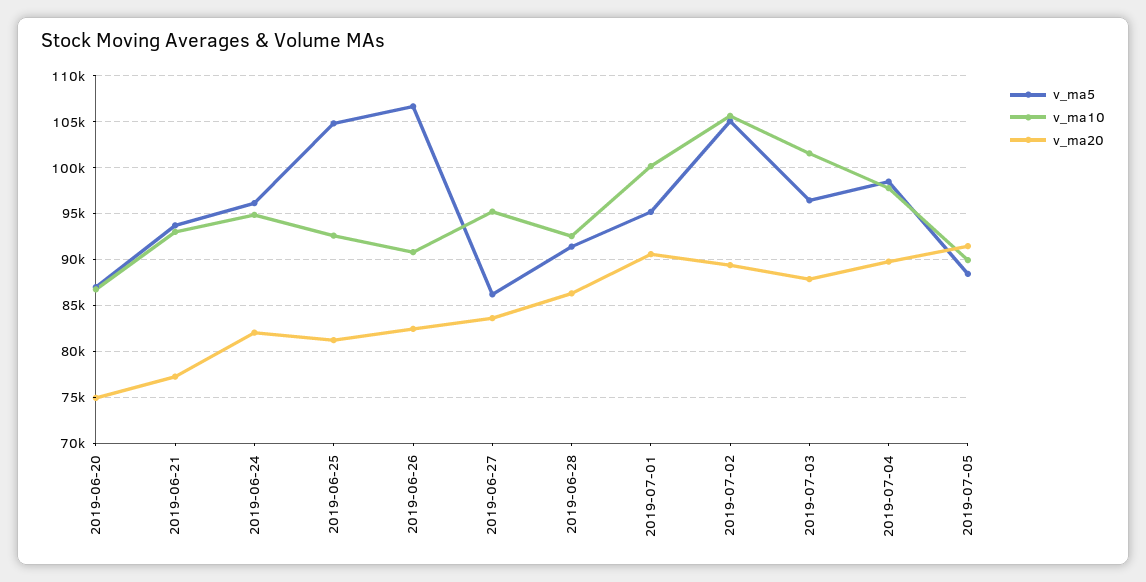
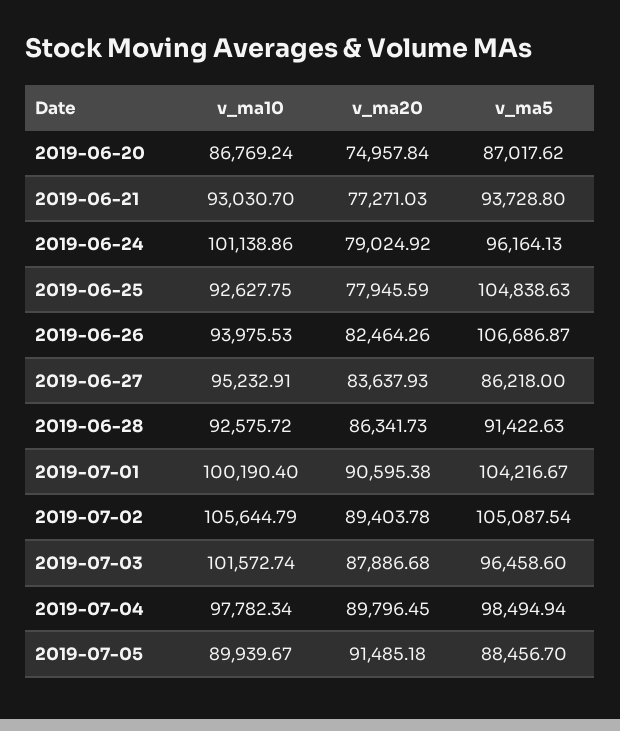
v_ma10, 2019-06-24: 95000 -> 101138.86
v_ma20, 2019-06-24: 82000 -> 79024.92
v_ma20, 2019-06-25: 81000 -> 77945.59
v_ma10, 2019-06-26: 91000 -> 93975.53
v_ma5, 2019-07-01: 95000 -> 104216.67

